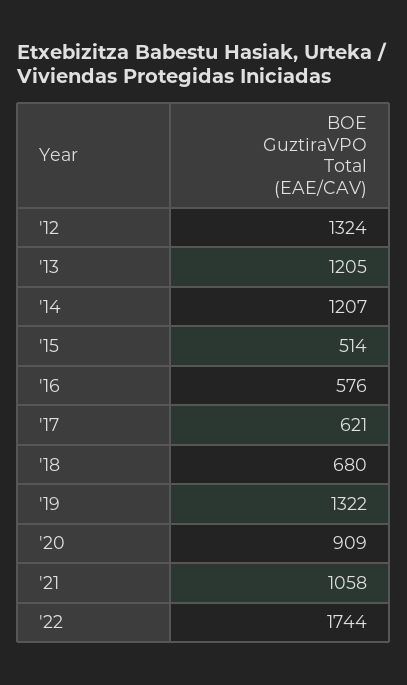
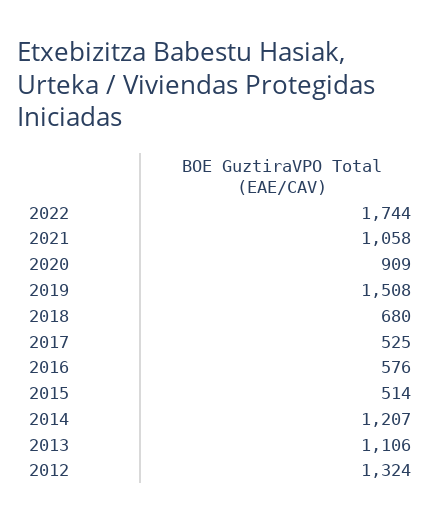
'13: 1205 -> 1106
'17: 621 -> 525
'19: 1322 -> 1508

